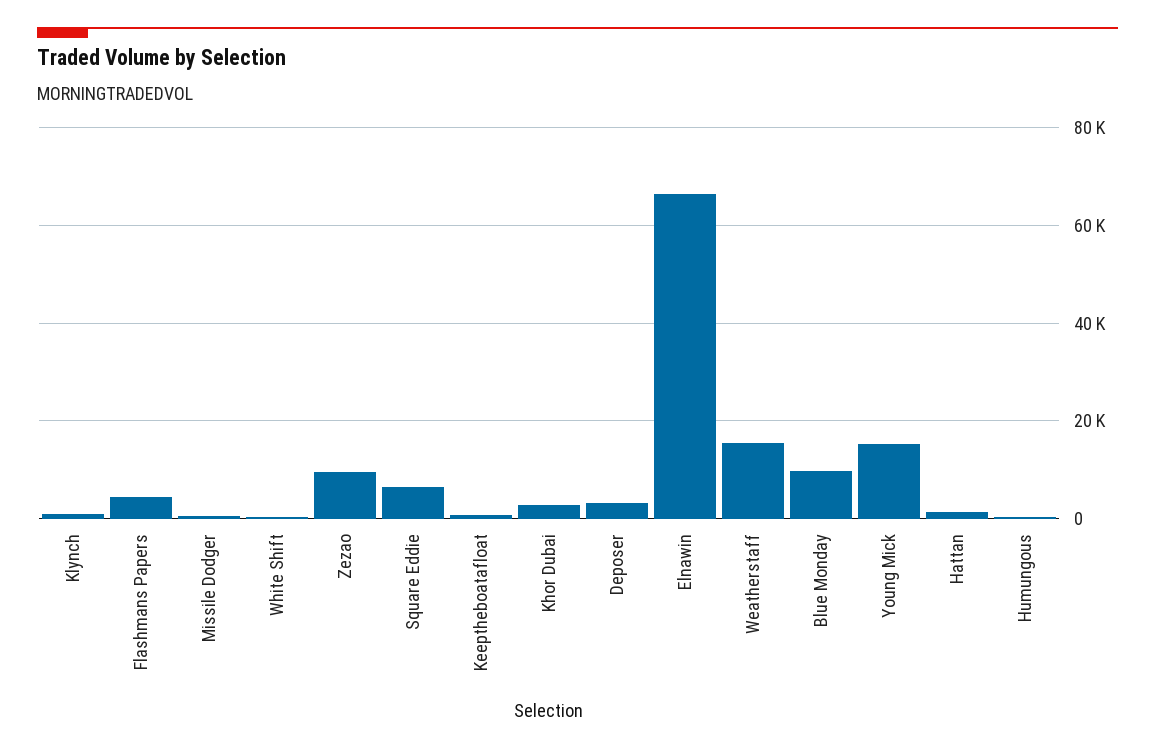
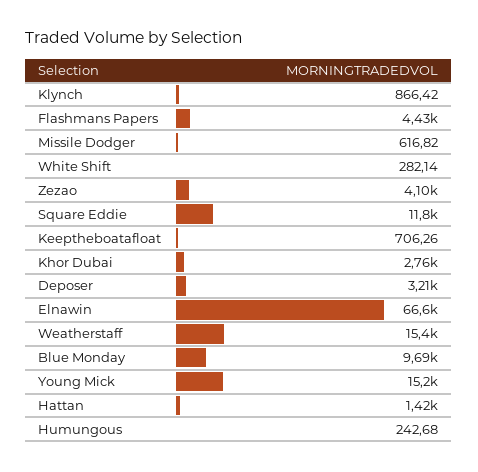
Zezao: 10000 -> 4100
Square Eddie: 6000 -> 11800

